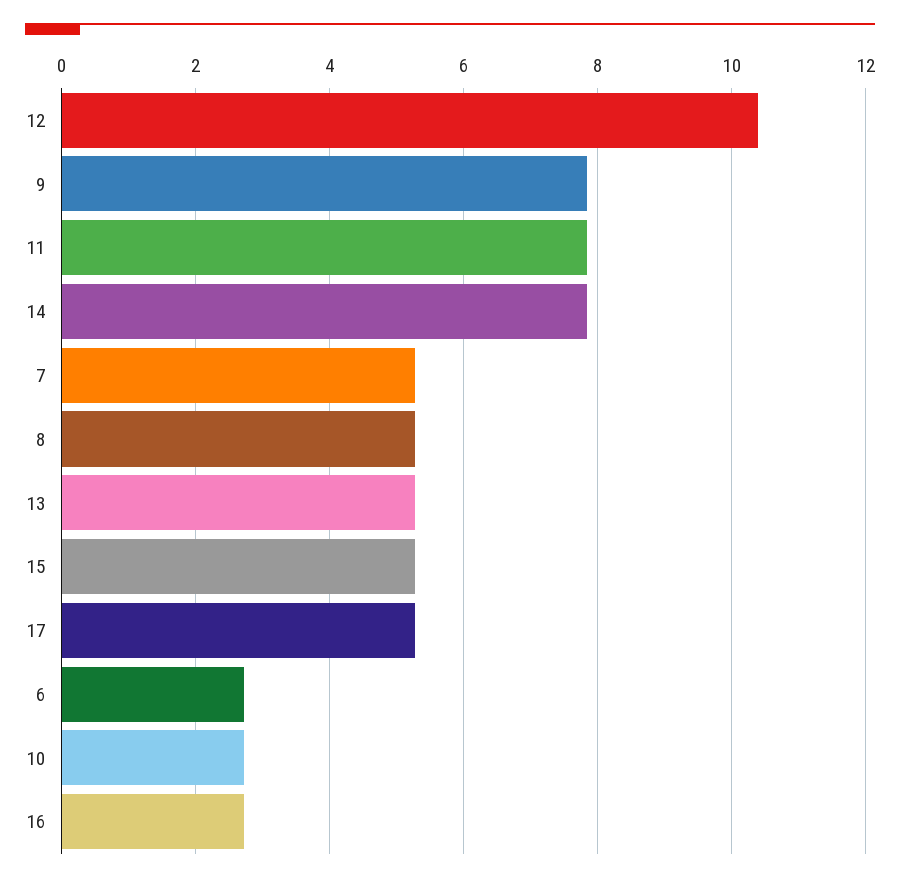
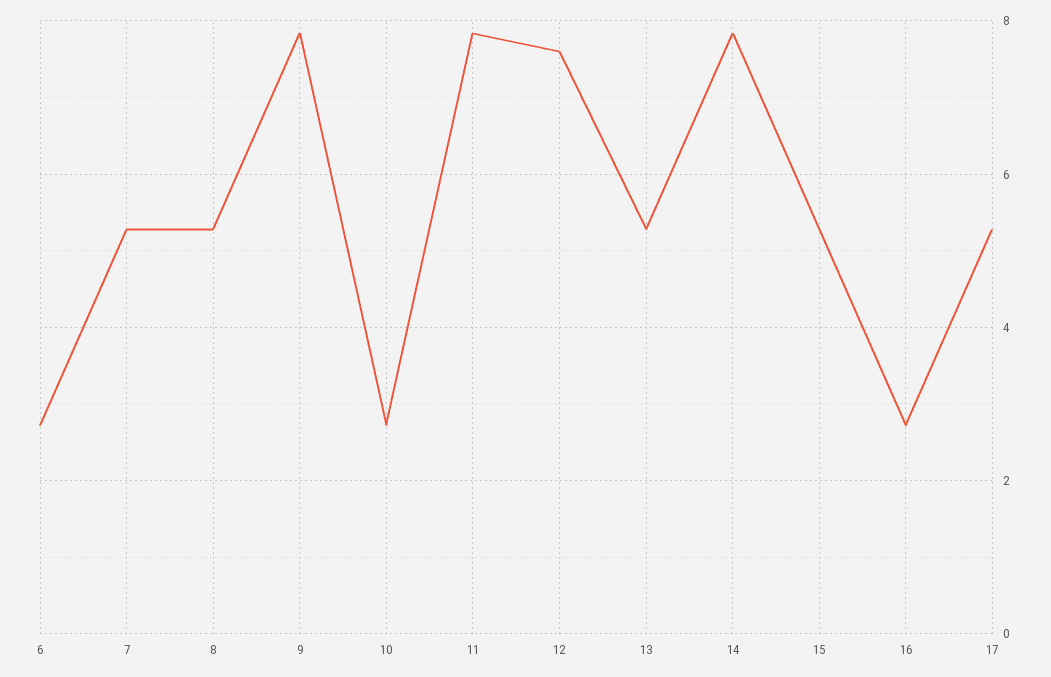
12: 10.4 -> 7.6

